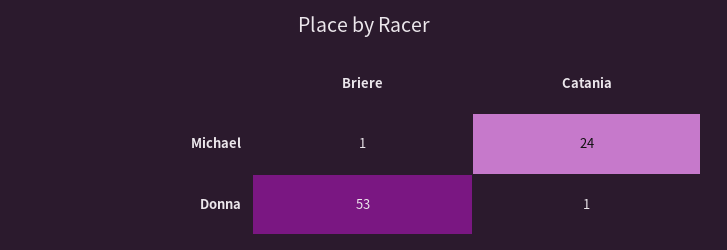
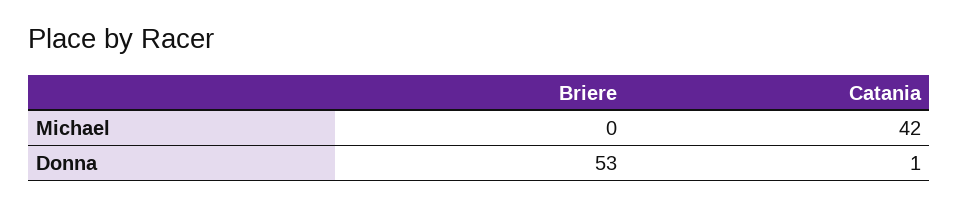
Briere, Michael: 1 -> 0
Catania, Michael: 24 -> 42

